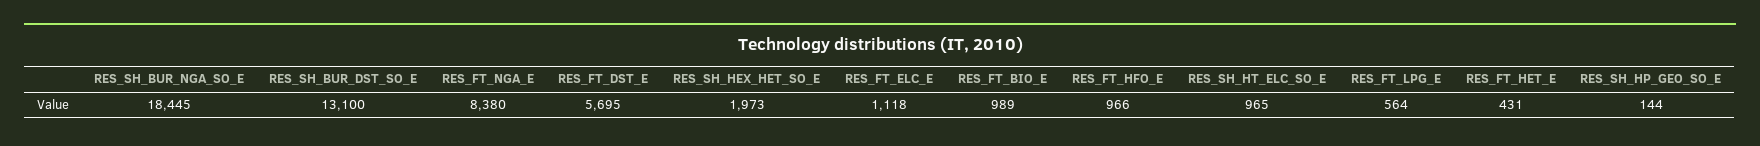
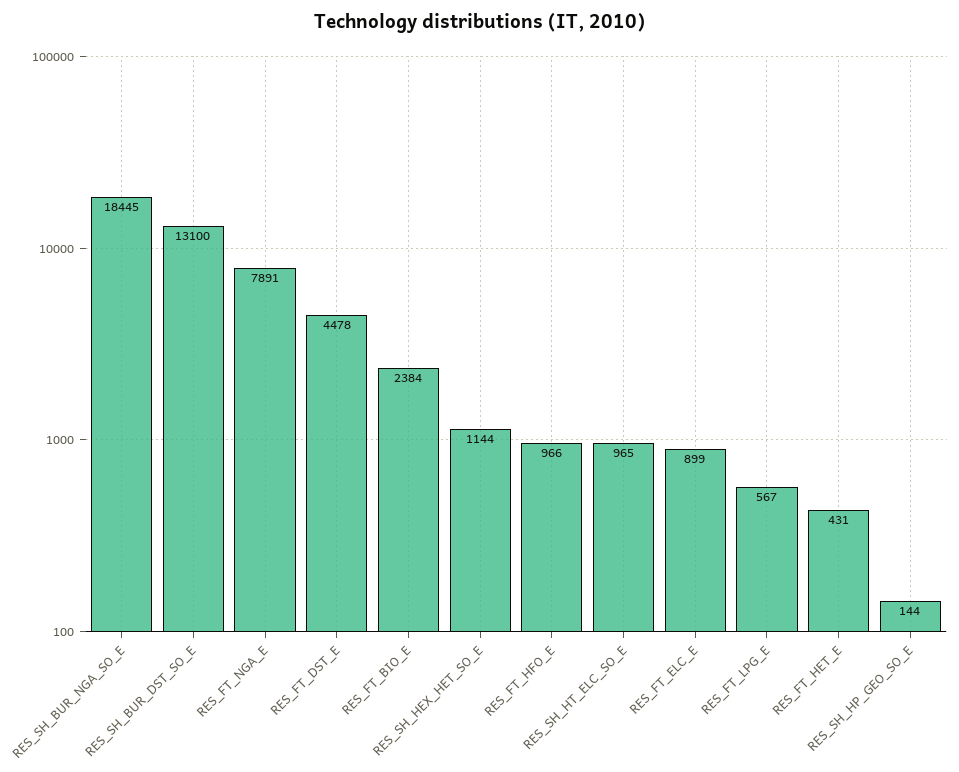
RES_FT_NGA_E: 8380 -> 7891
RES_FT_DST_E: 5695 -> 4478
RES_SH_HEX_HET_SO_E: 1973 -> 1144
RES_FT_ELC_E: 1118 -> 899
RES_FT_BIO_E: 989 -> 2384
RES_FT_LPG_E: 564 -> 567

